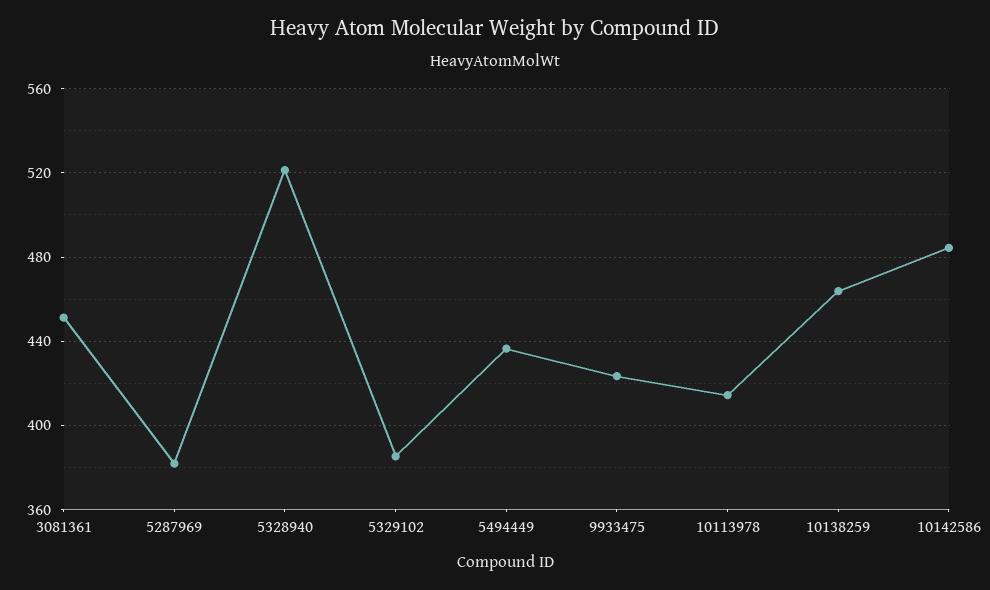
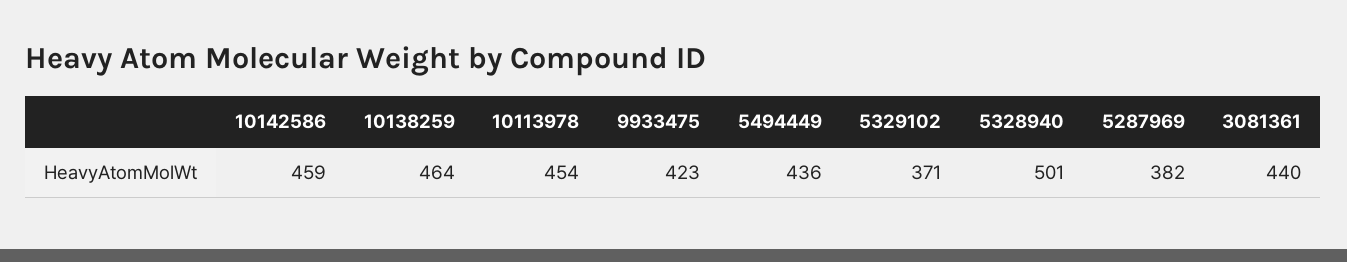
3081361: 450 -> 440
5328940: 520 -> 501
5329102: 385 -> 371
10113978: 415 -> 454
10142586: 485 -> 459

